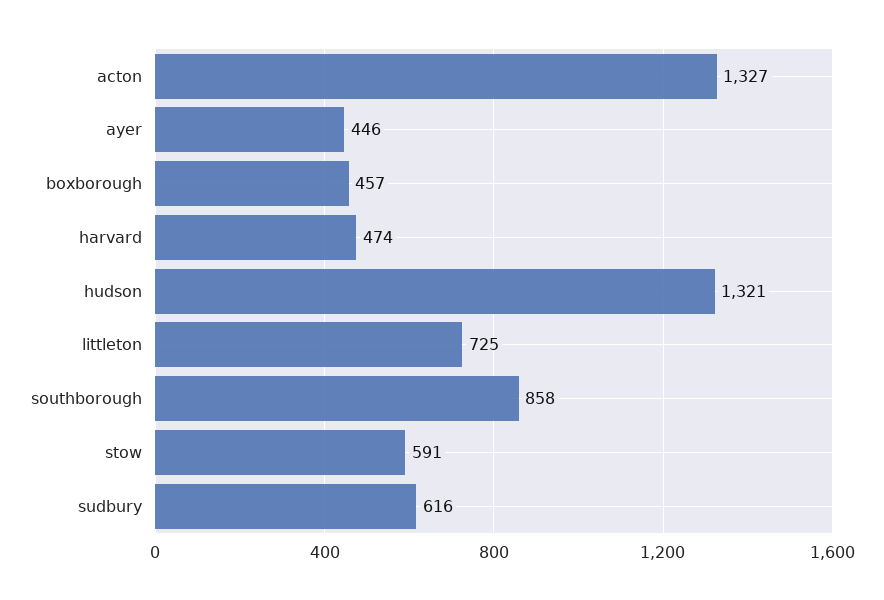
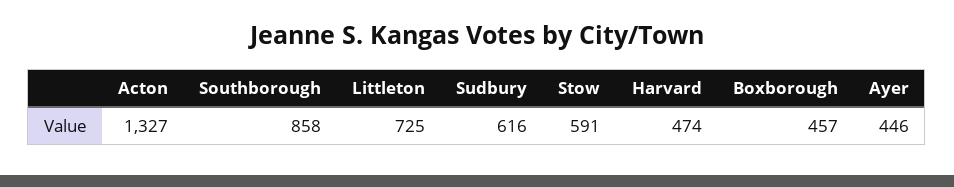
hudson: 1321 -> none

